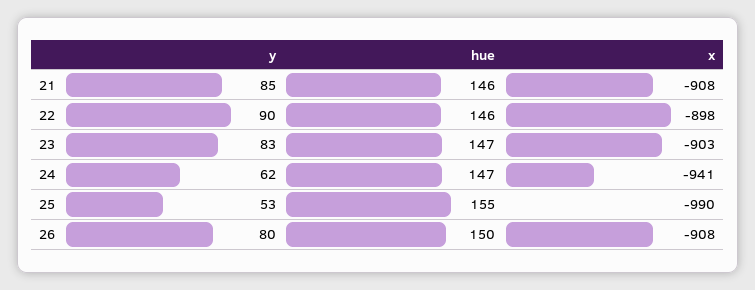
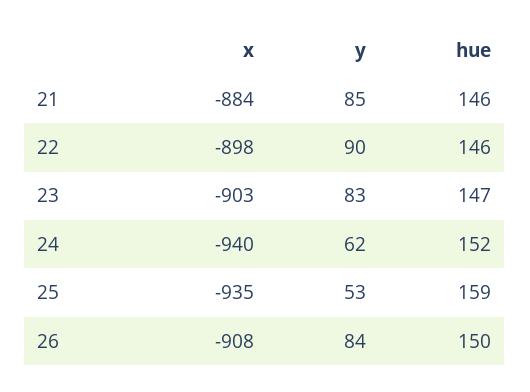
x, 21: -908 -> -884
hue, 24: 147 -> 152
x, 24: -941 -> -940
hue, 25: 155 -> 159
x, 25: -990 -> -935
y, 26: 80 -> 84

